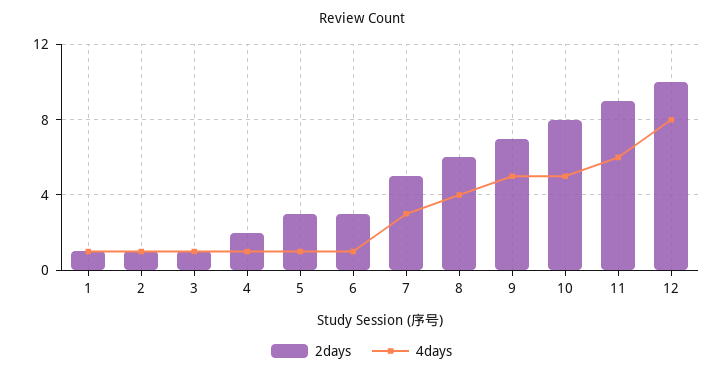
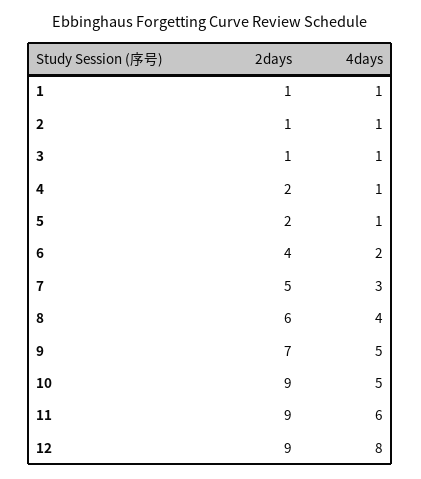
2days, 5: 3 -> 2
2days, 6: 3 -> 4
4days, 6: 1 -> 2
2days, 10: 8 -> 9
2days, 12: 10 -> 9

